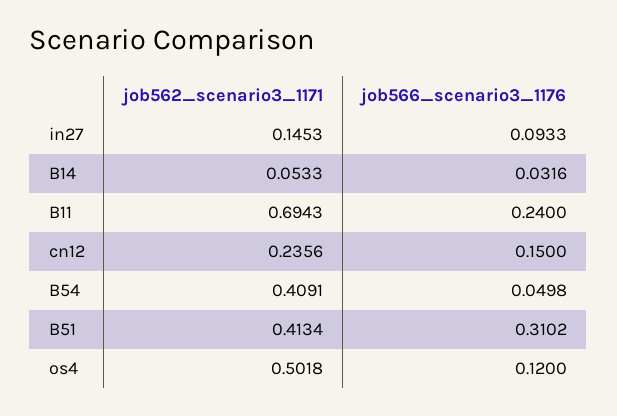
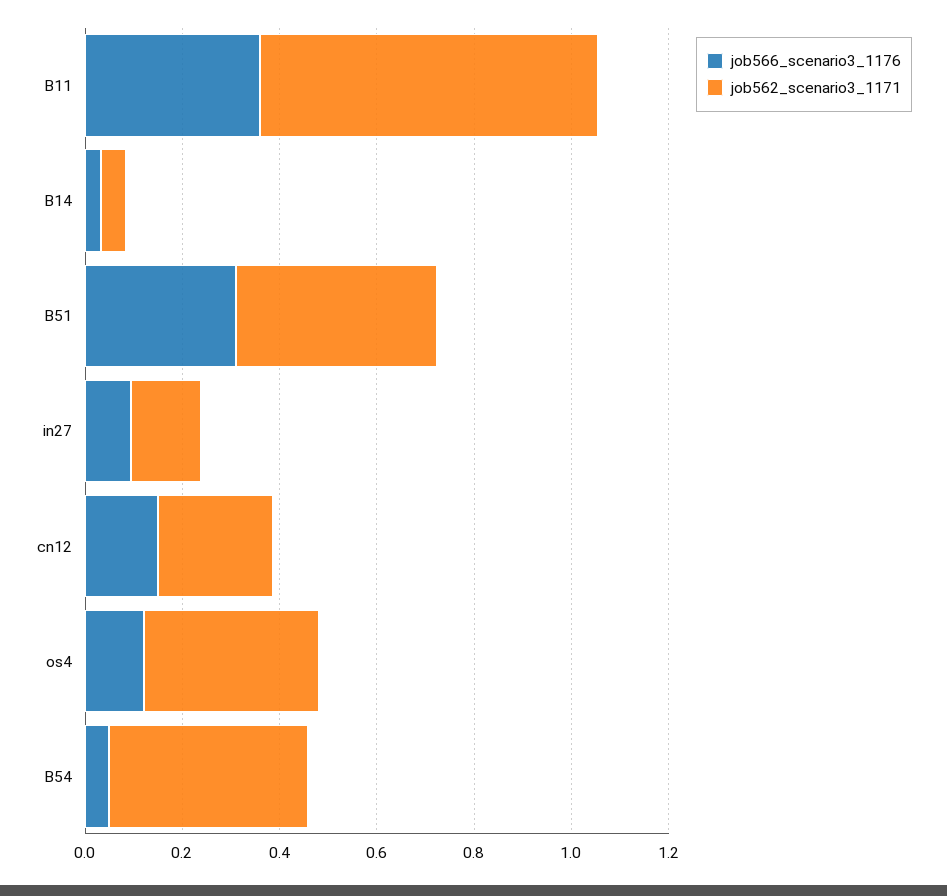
job566_scenario3_1176, B11: 0.24 -> 0.35
job562_scenario3_1171, os4: 0.5018 -> 0.35

